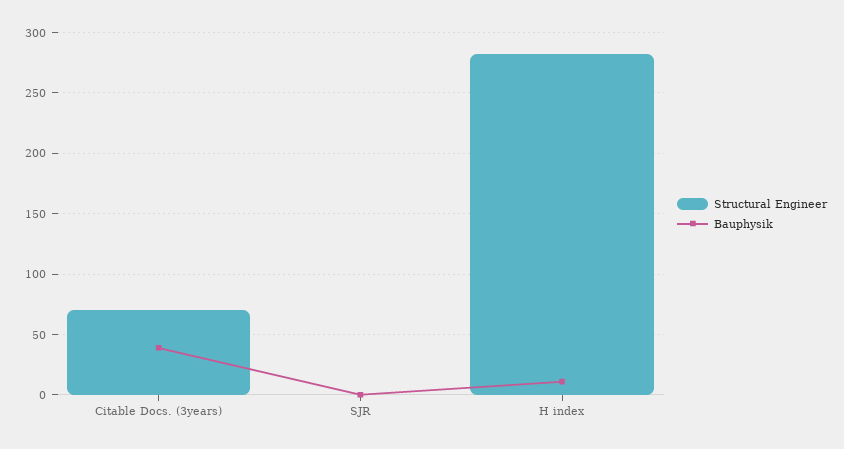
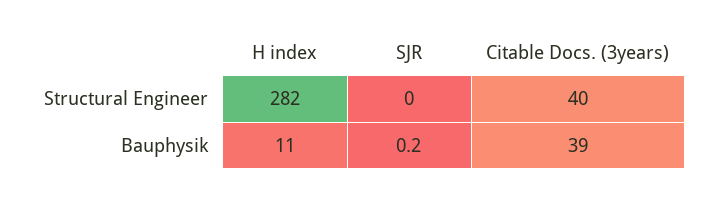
Structural Engineer, Citable Docs. (3years): 70 -> 40

